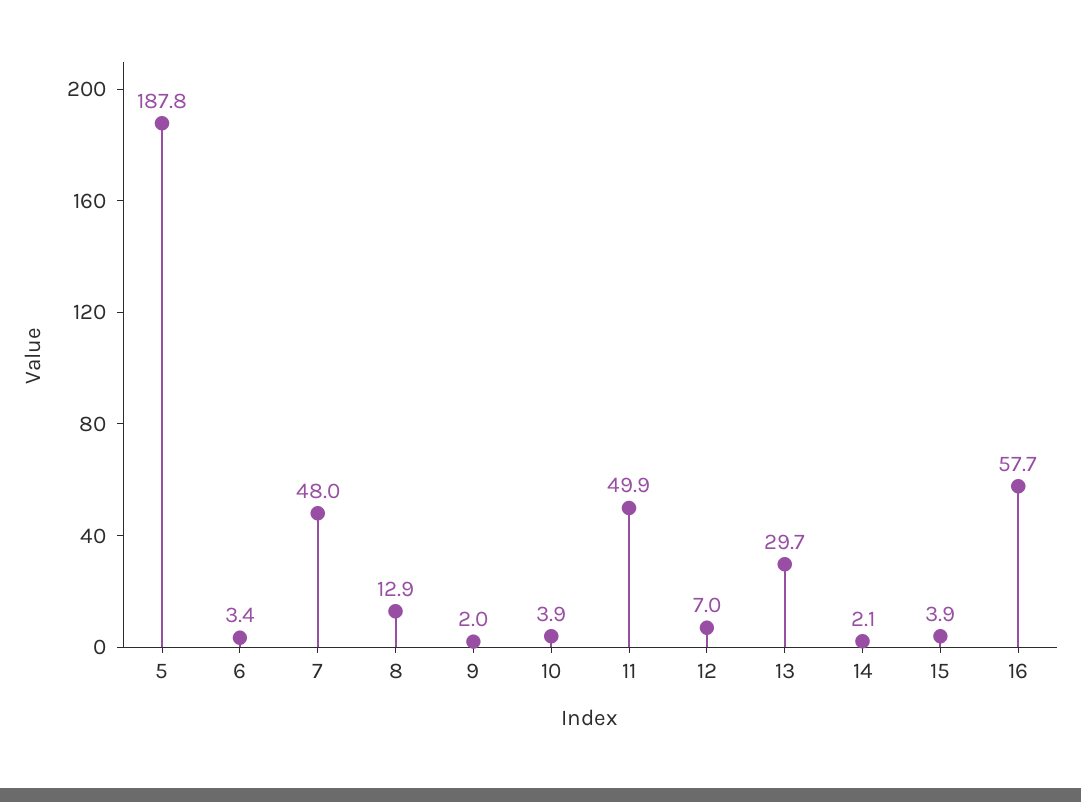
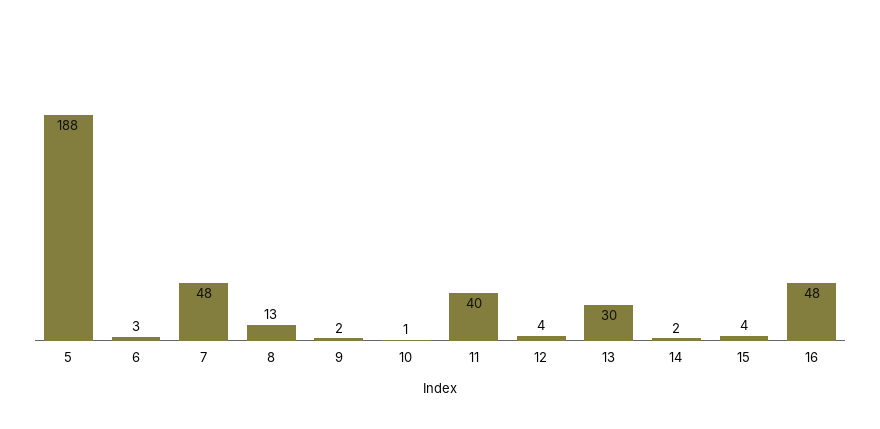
10: 3.9 -> 1
11: 49.9 -> 40
12: 7 -> 4
16: 57.7 -> 48

